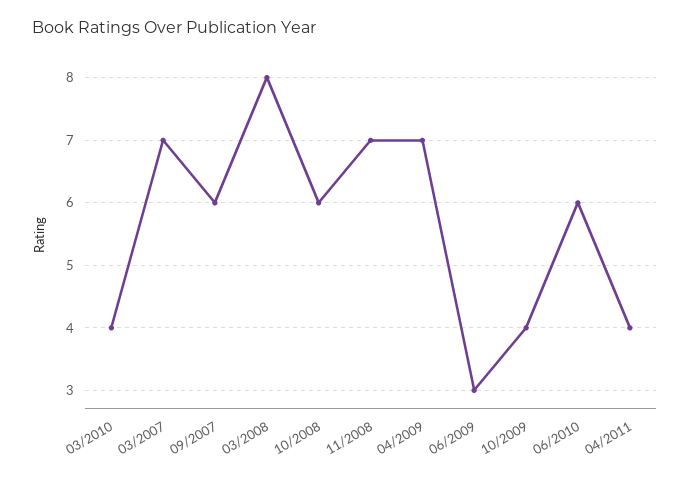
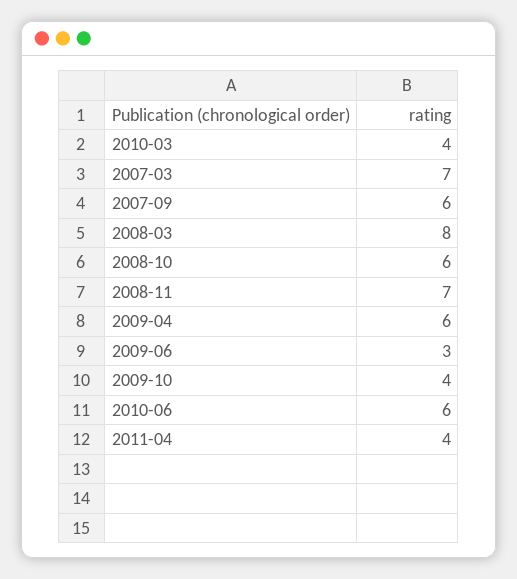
04/2009: 7 -> 6

